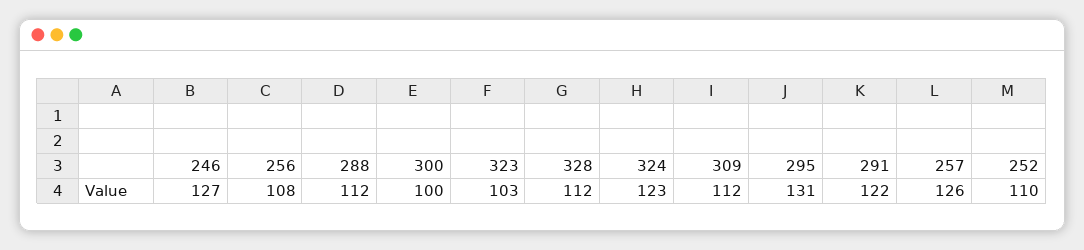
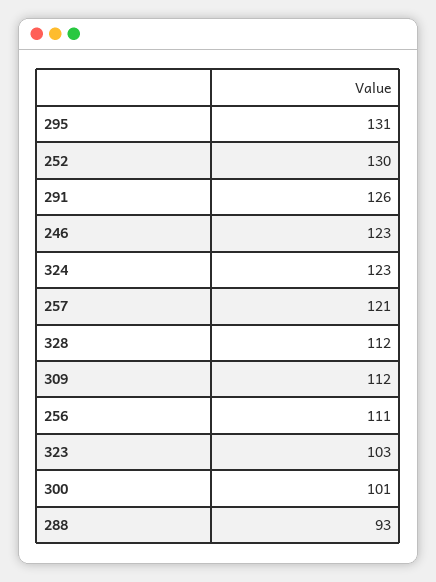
246: 127 -> 123
256: 108 -> 111
288: 112 -> 93
300: 100 -> 101
291: 122 -> 126
257: 126 -> 121
252: 110 -> 130

